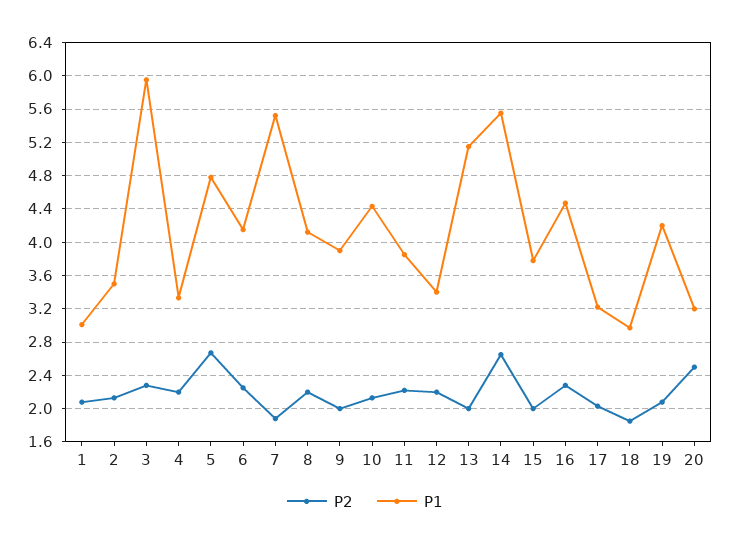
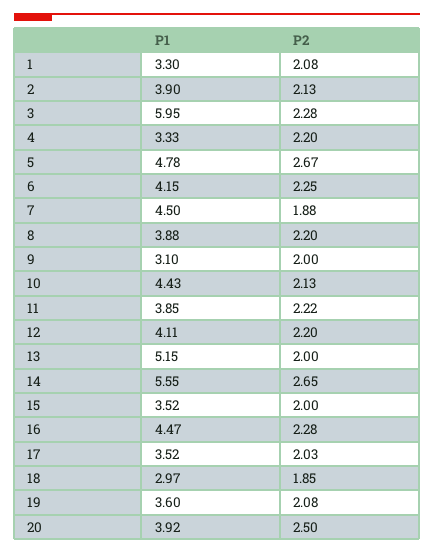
P1, 1: 3 -> 3.3
P1, 2: 3.5 -> 3.9
P1, 7: 5.5 -> 4.5
P1, 8: 4.1 -> 3.88
P1, 9: 3.9 -> 3.1
P1, 12: 3.4 -> 4.11
P1, 15: 3.8 -> 3.52
P1, 17: 3.2 -> 3.52
P1, 19: 4.2 -> 3.6
P1, 20: 3.2 -> 3.92

